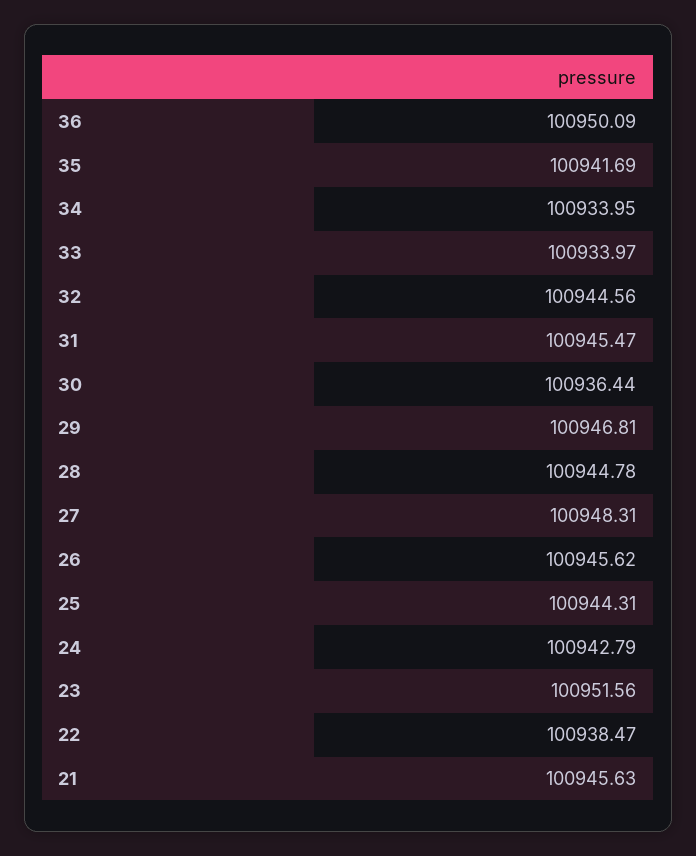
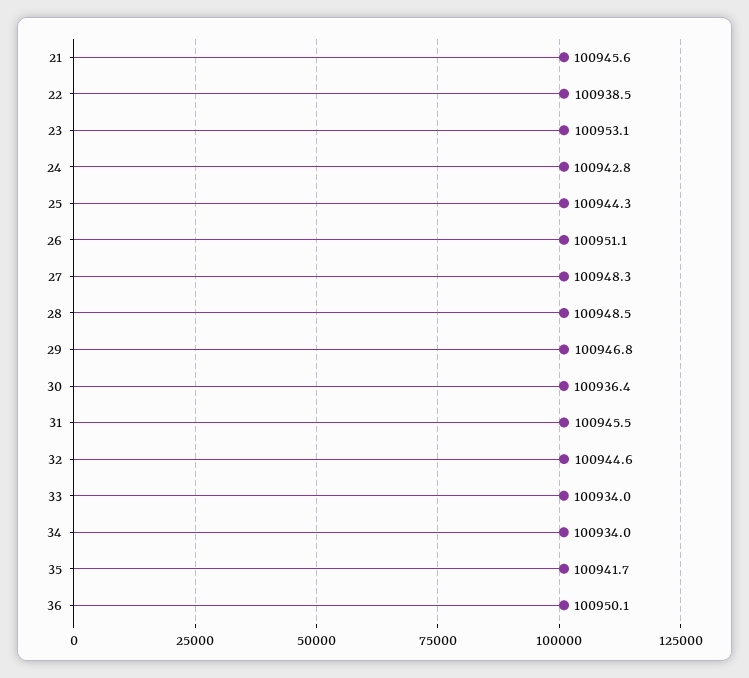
28: 100944.78 -> 100948.5
26: 100945.62 -> 100951.1
23: 100951.56 -> 100953.1

